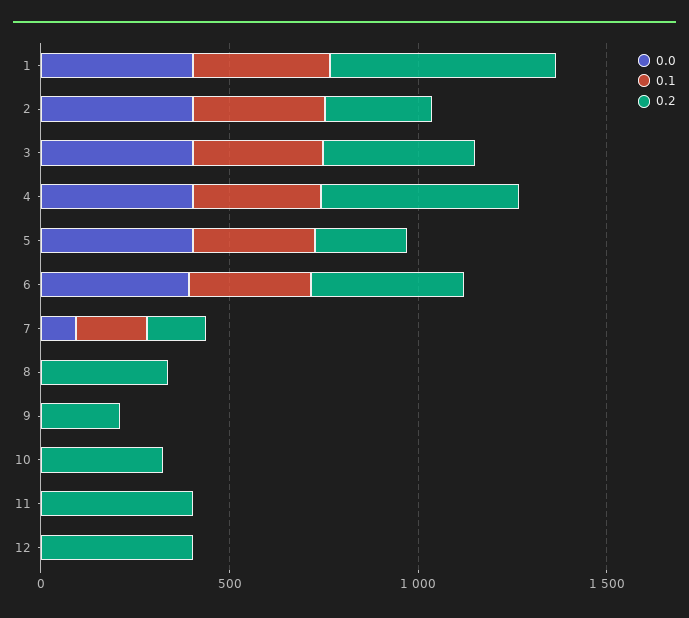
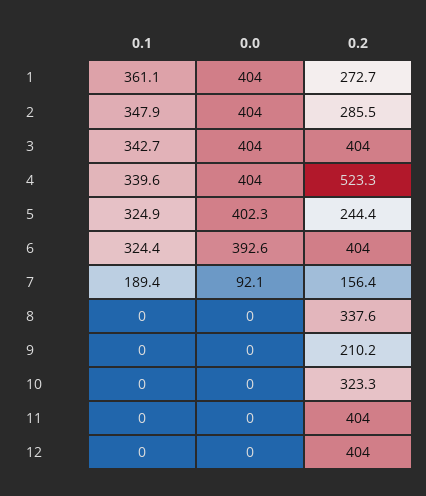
0.2, 1: 600 -> 272.7

